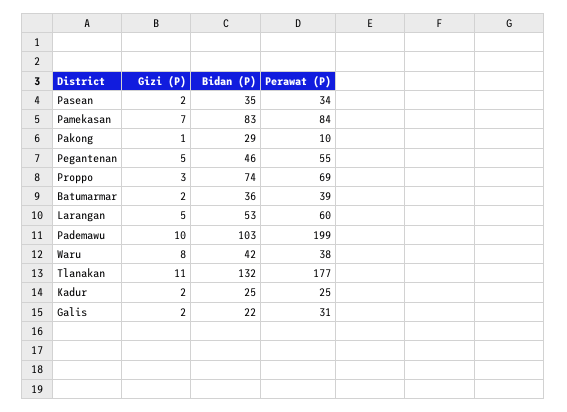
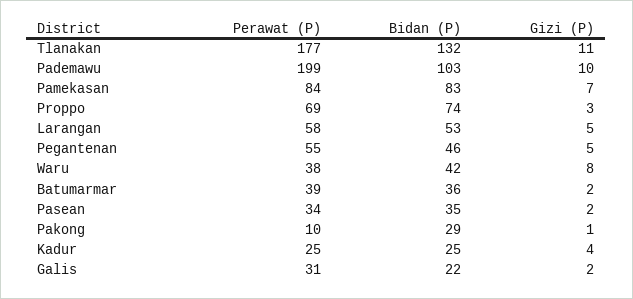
Perawat (P), Larangan: 60 -> 58
Gizi (P), Kadur: 2 -> 4

